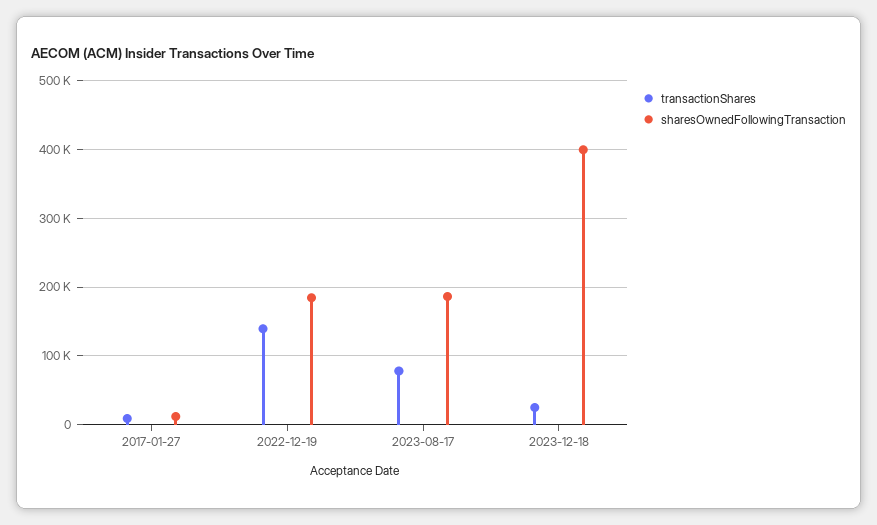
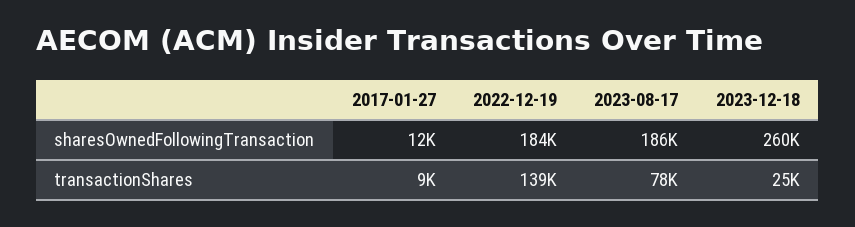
sharesOwnedFollowingTransaction, 2023-12-18: 400000 -> 260000

